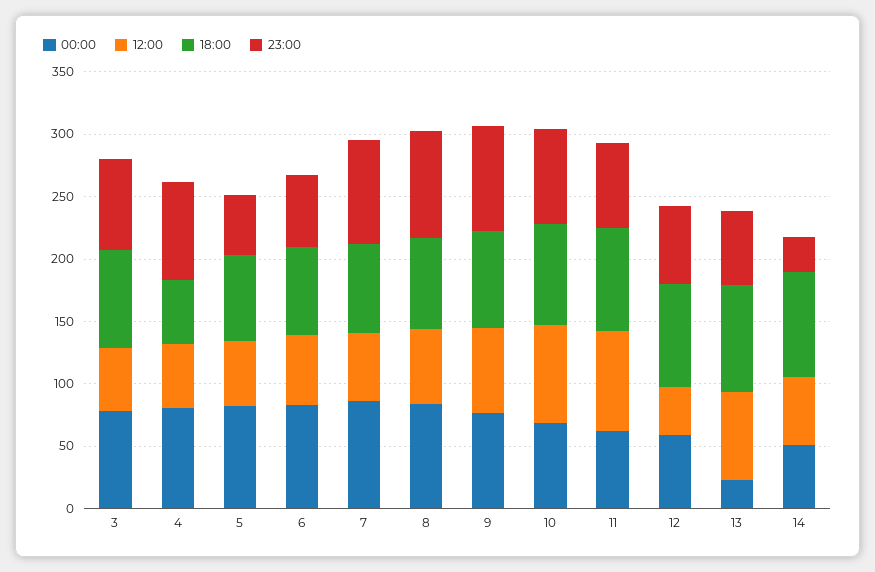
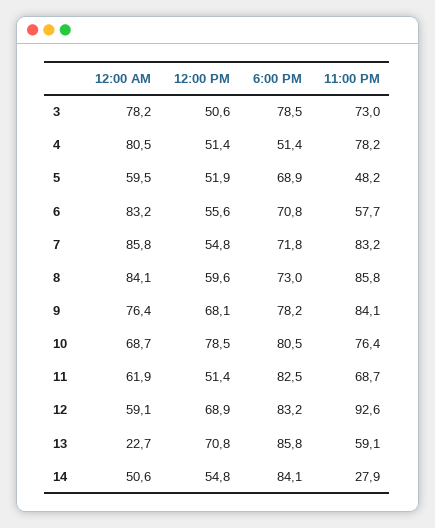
00:00, 5: 80 -> 59.5
12:00, 11: 80 -> 51.4
12:00, 12: 40 -> 68.9
23:00, 12: 60 -> 92.6

